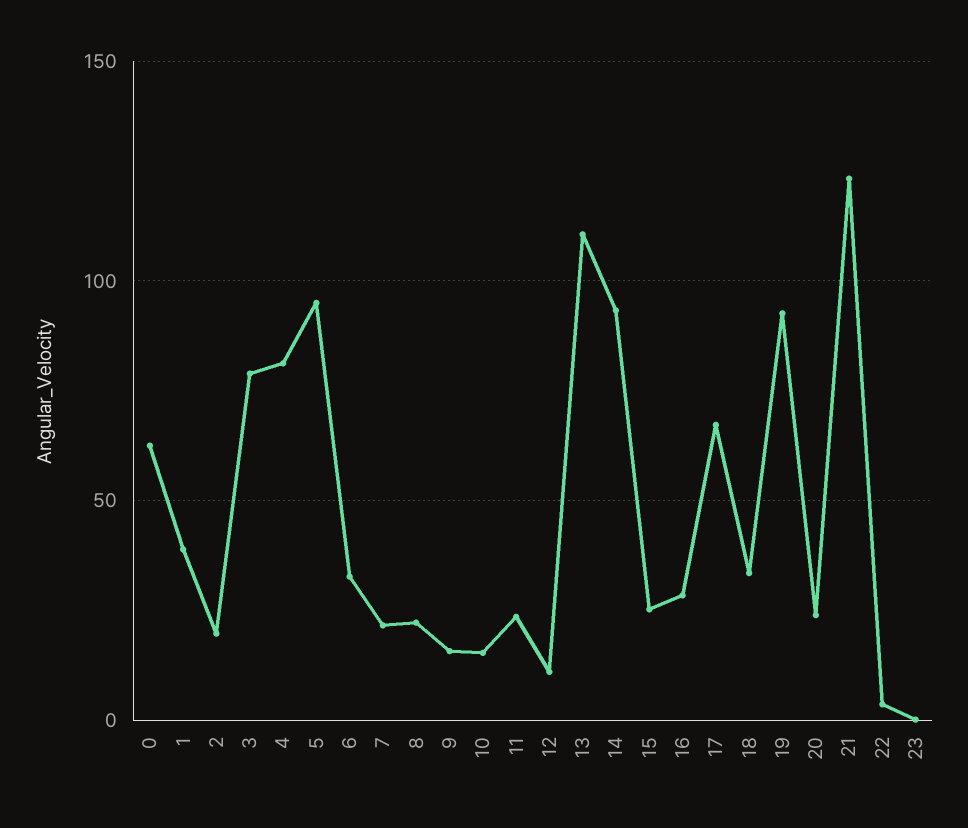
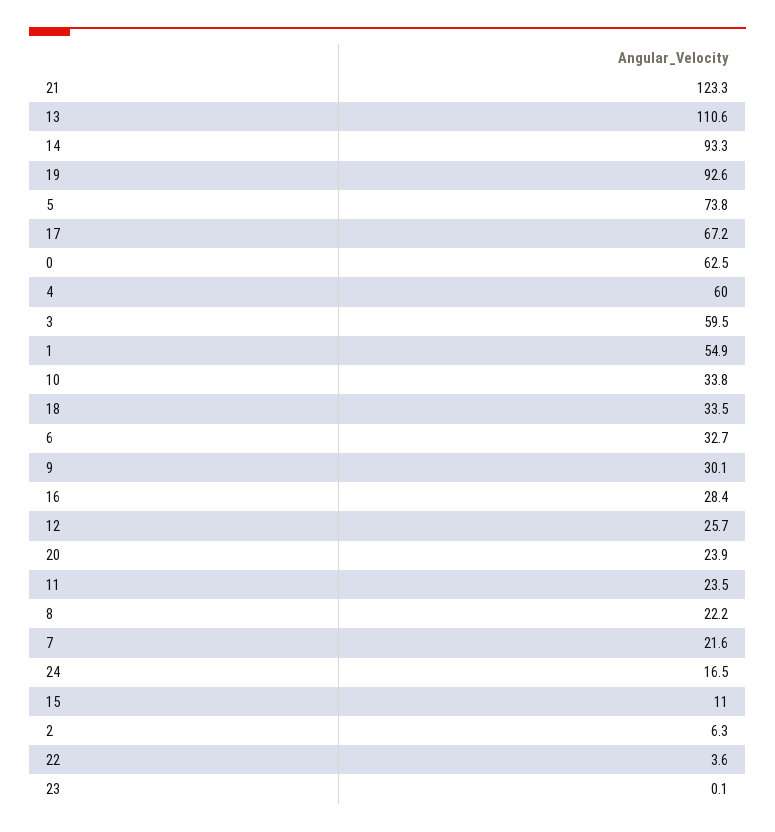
1: 40 -> 54.9
2: 20 -> 6.3
3: 80 -> 59.5
4: 80 -> 60
5: 95 -> 73.8
9: 15 -> 30.1
10: 15 -> 33.8
12: 10 -> 25.7
15: 25 -> 11
24: none -> 16.5

